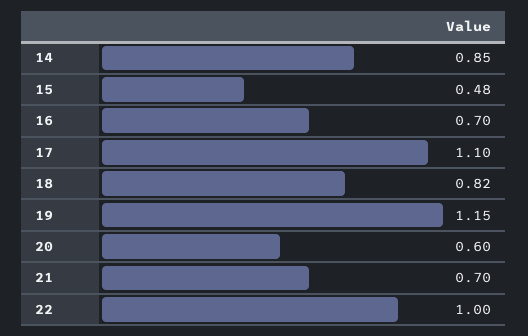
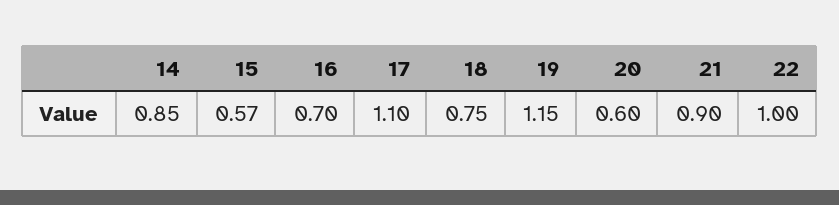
15: 0.48 -> 0.57
18: 0.82 -> 0.75
21: 0.7 -> 0.9

